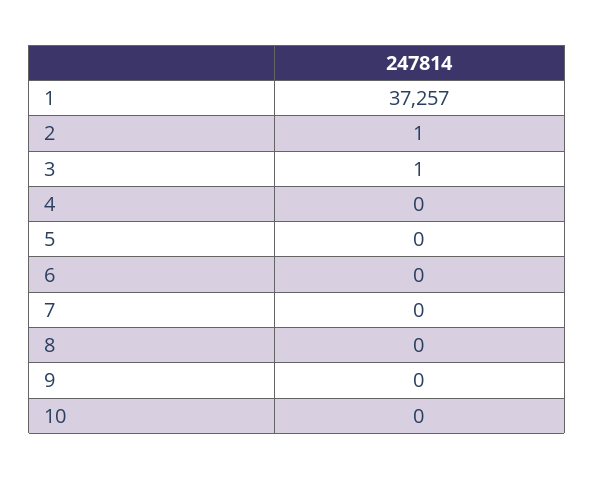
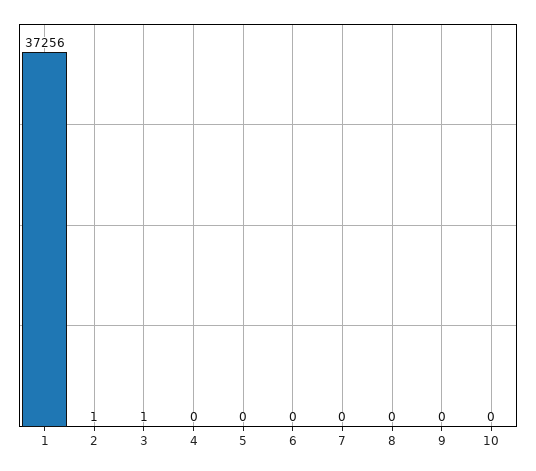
1: 37257 -> 37256

